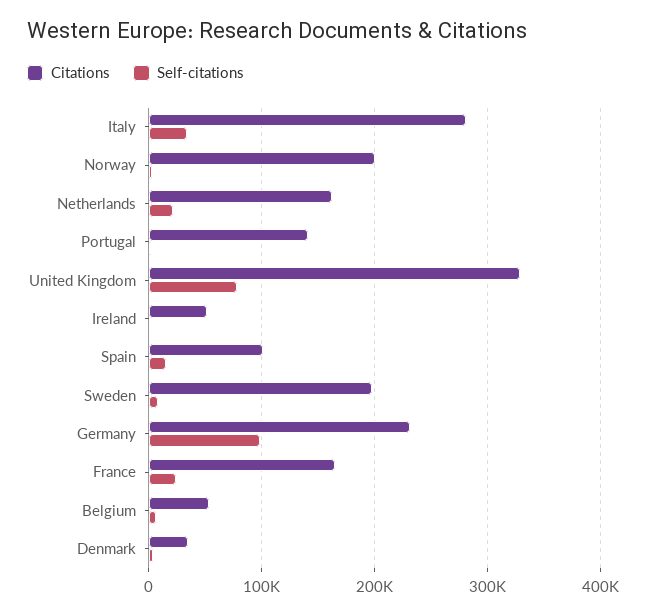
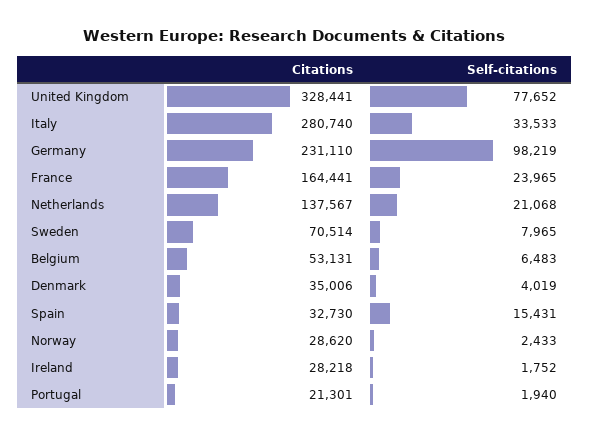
Citations, Norway: 200000 -> 28620
Citations, Netherlands: 160000 -> 137567
Citations, Portugal: 140000 -> 21301
Citations, Ireland: 50000 -> 28218
Citations, Spain: 100000 -> 32730
Citations, Sweden: 200000 -> 70514

